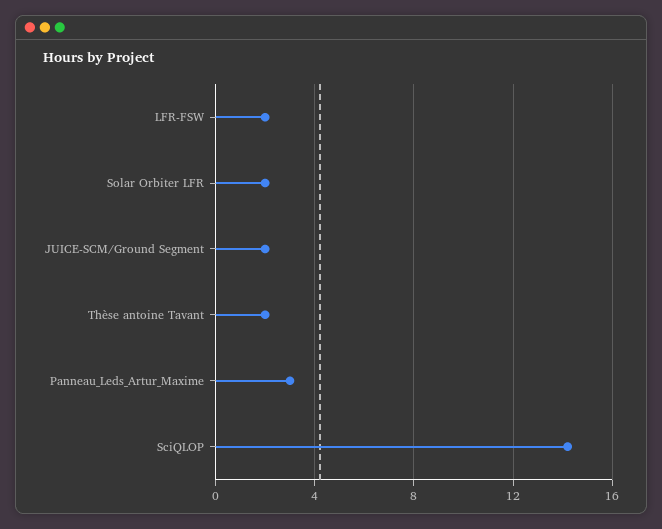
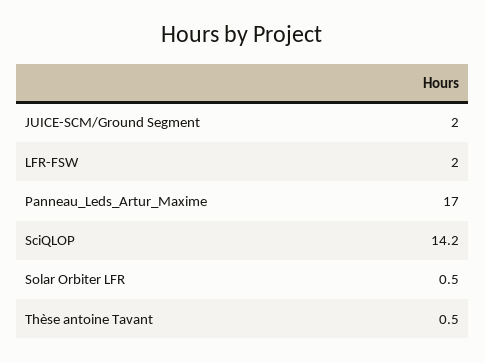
Solar Orbiter LFR: 2 -> 0.5
Thèse antoine Tavant: 2 -> 0.5
Panneau_Leds_Artur_Maxime: 3 -> 17

